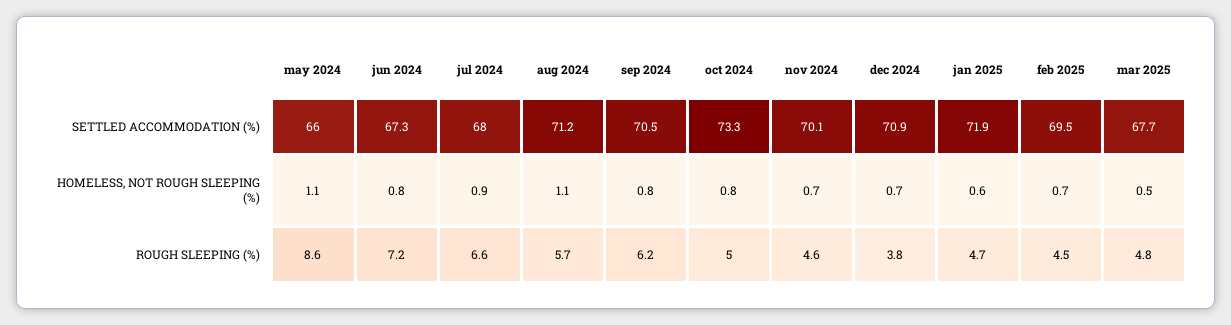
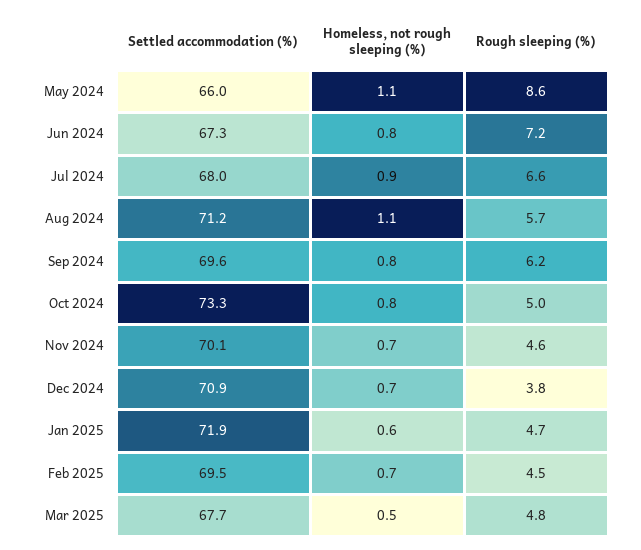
sep 2024, SETTLED ACCOMMODATION (%): 70.5 -> 69.6

